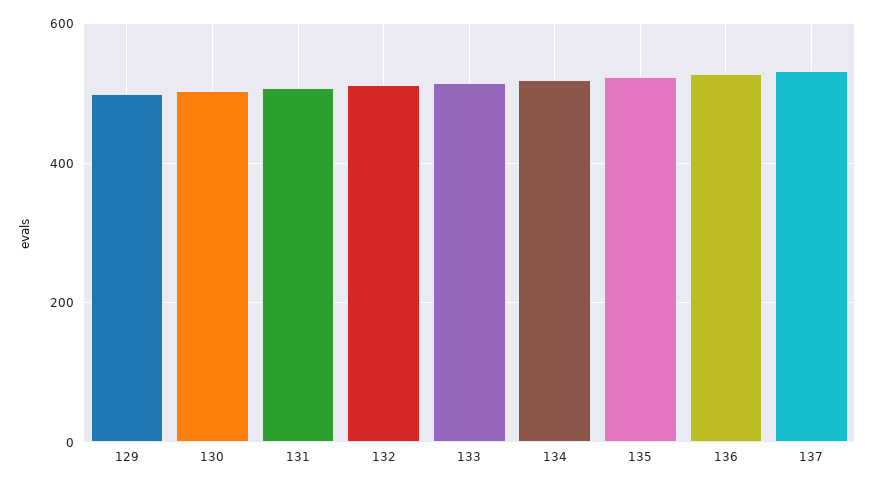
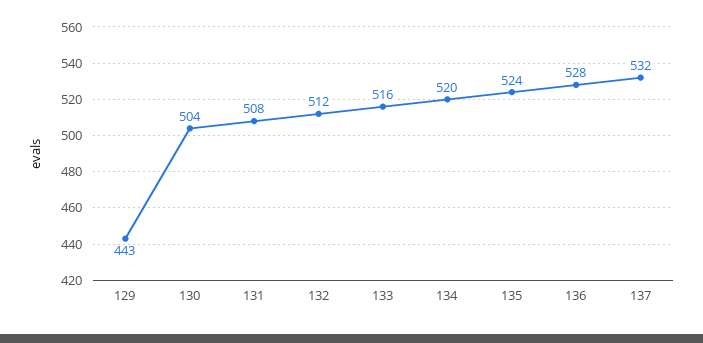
129: 500 -> 443

